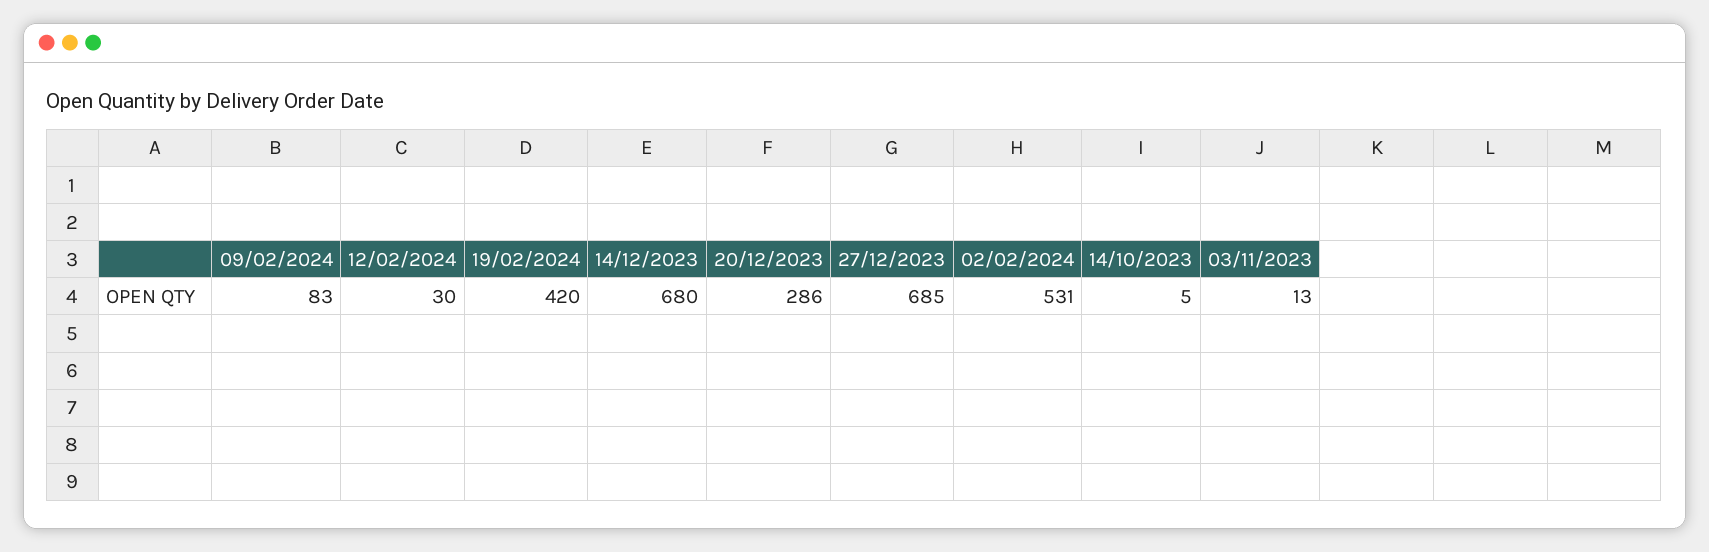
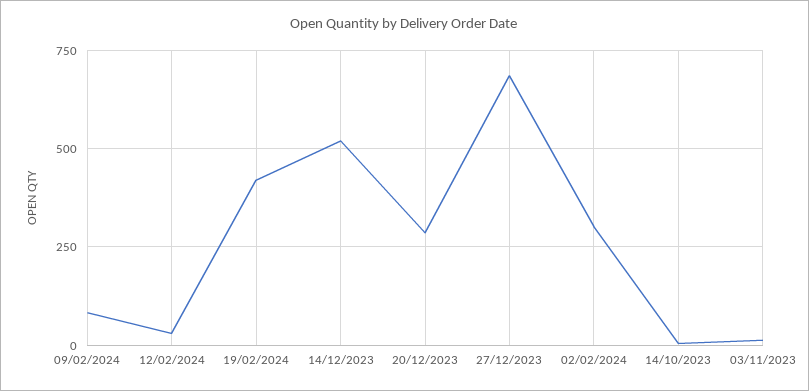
14/12/2023: 680 -> 525
02/02/2024: 531 -> 300

